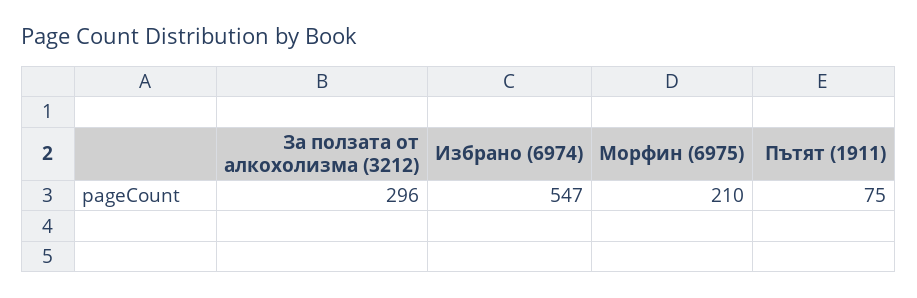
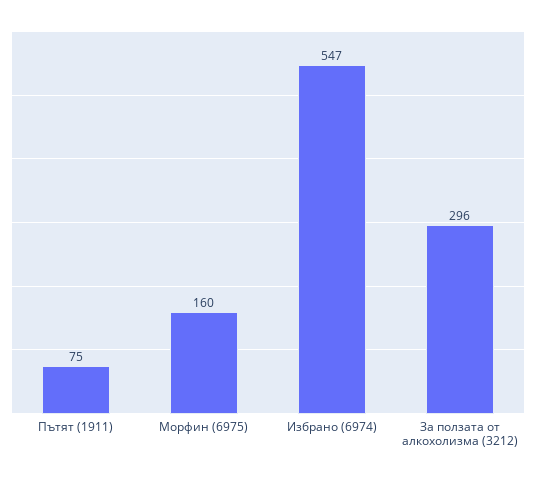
Морфин (6975): 210 -> 160

